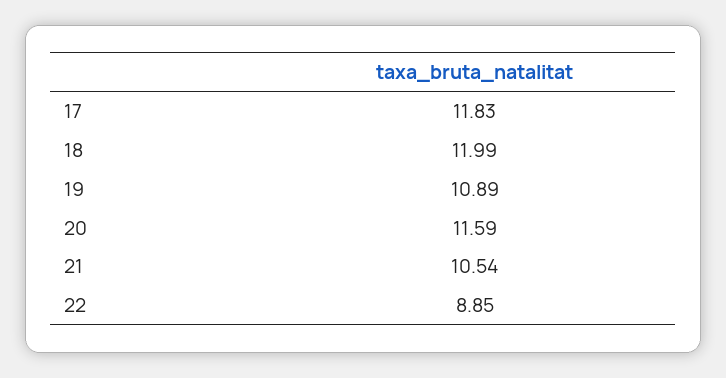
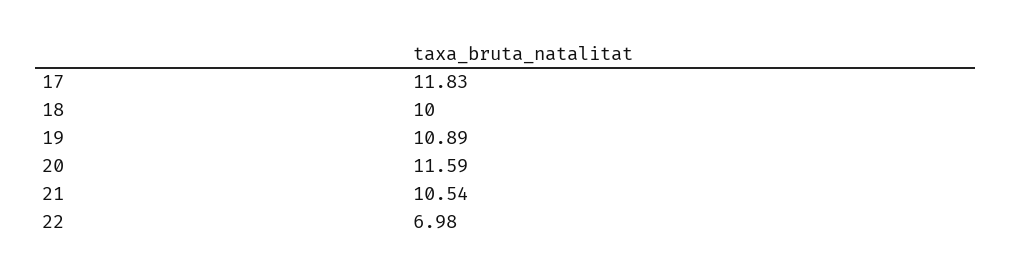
18: 11.99 -> 10
22: 8.85 -> 6.98

